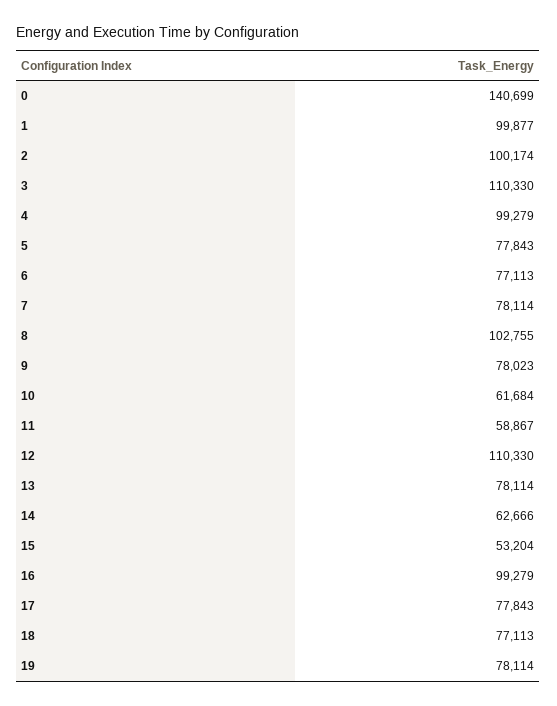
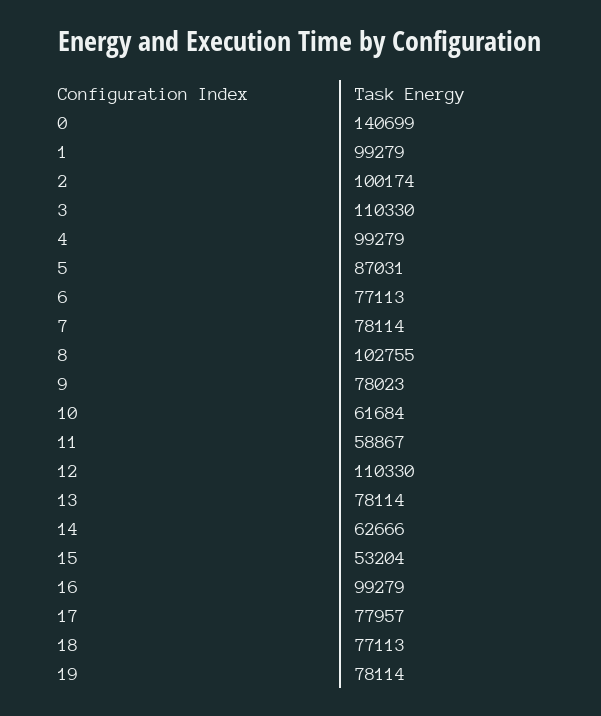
1: 99877 -> 99279
5: 77843 -> 87031
17: 77843 -> 77957

